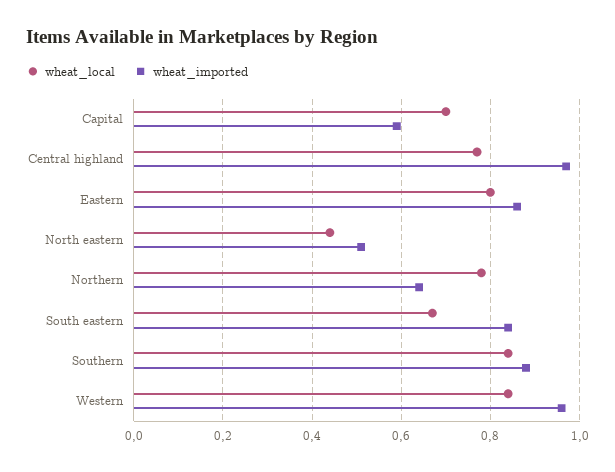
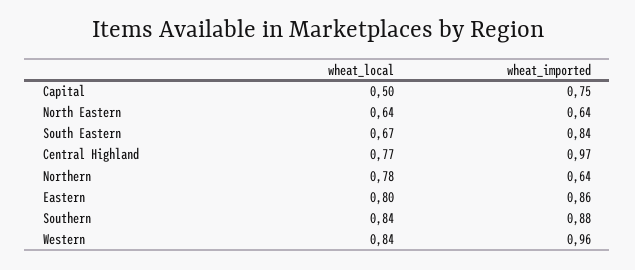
wheat_local, Capital: 0.7 -> 0.5
wheat_imported, Capital: 0.6 -> 0.75
wheat_local, North eastern: 0.45 -> 0.64
wheat_imported, North eastern: 0.5 -> 0.64

